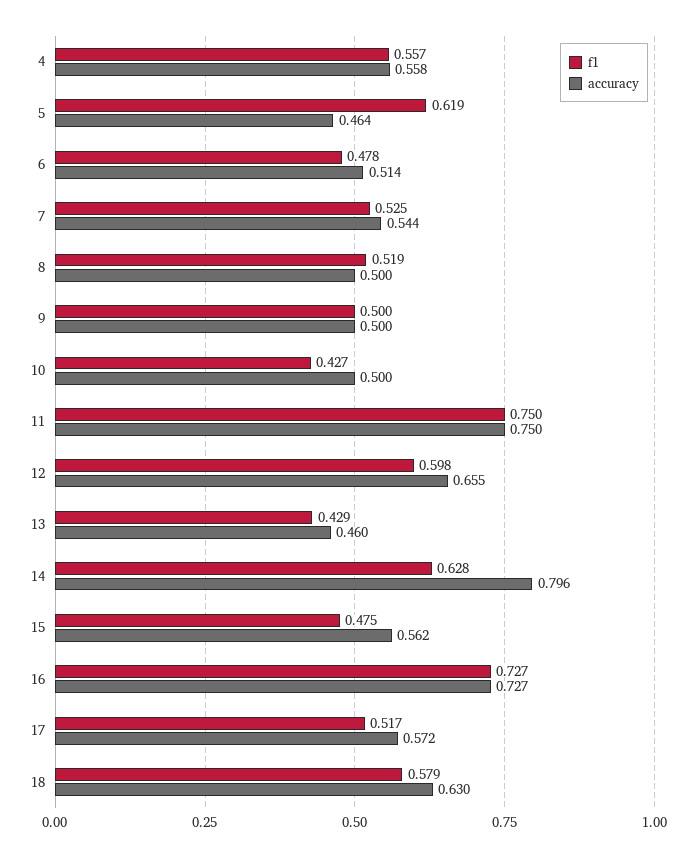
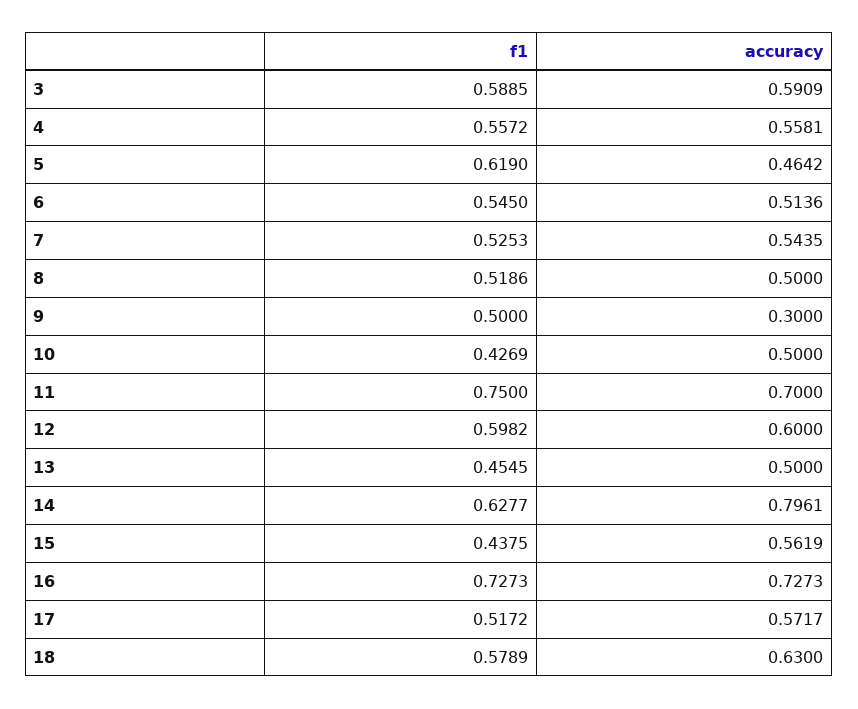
f1, 6: 0.478 -> 0.545
accuracy, 9: 0.5 -> 0.3
accuracy, 11: 0.75 -> 0.7
accuracy, 12: 0.655 -> 0.6
f1, 13: 0.429 -> 0.4545
accuracy, 13: 0.46 -> 0.5
f1, 15: 0.475 -> 0.4375
f1, 3: none -> 0.5885
accuracy, 3: none -> 0.5909

